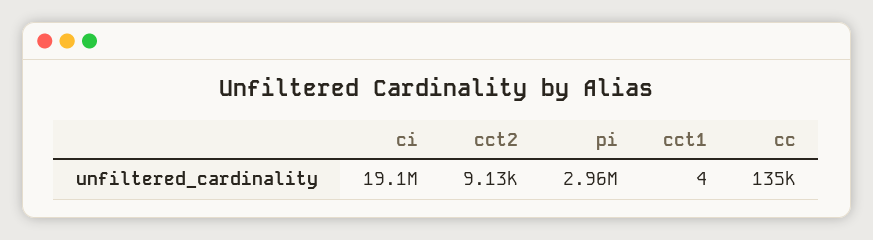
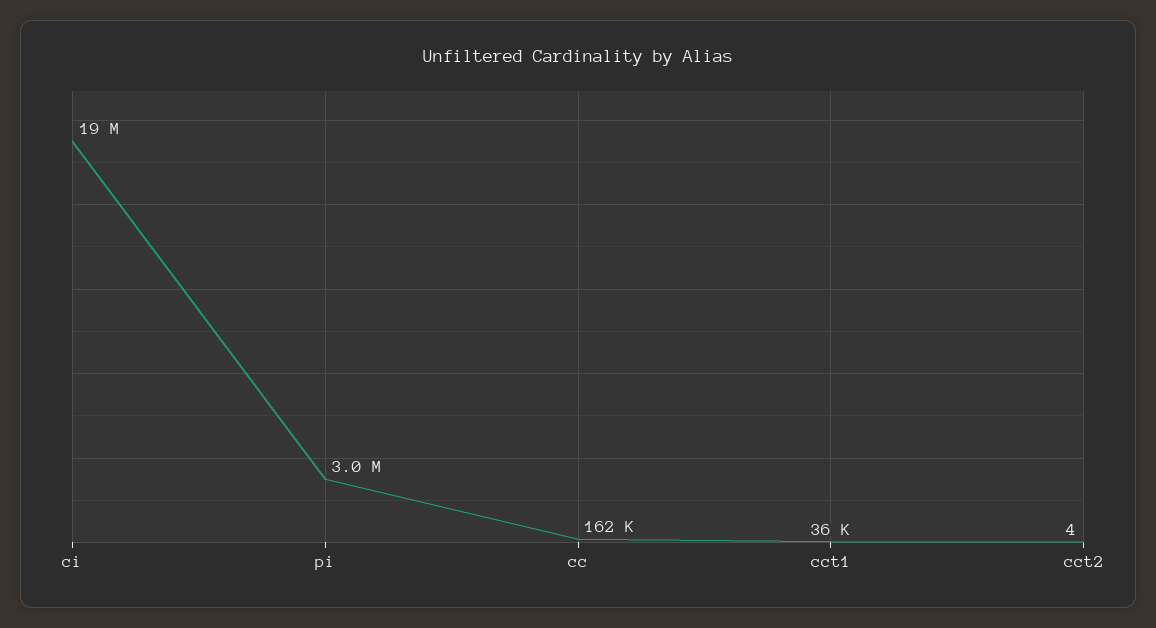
cct2: 9130 -> 4
cct1: 4 -> 36000
cc: 135000 -> 162000

